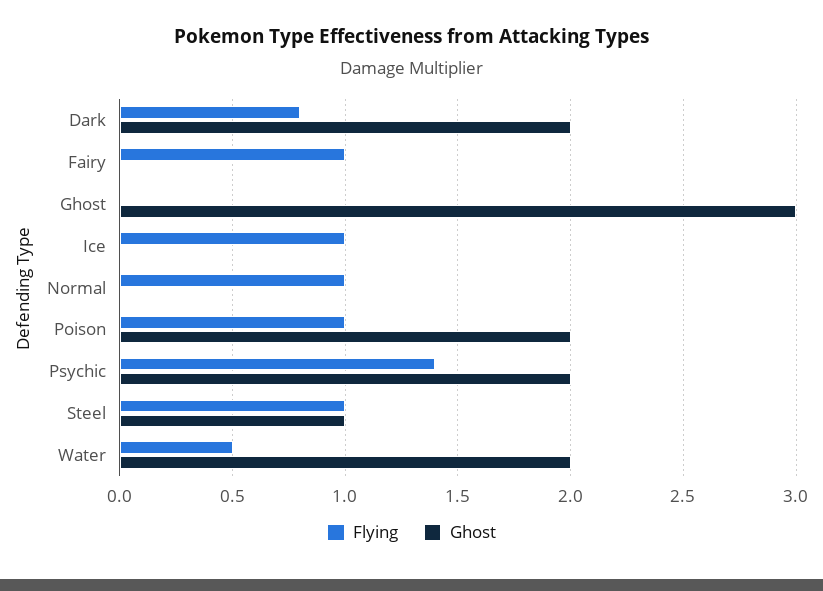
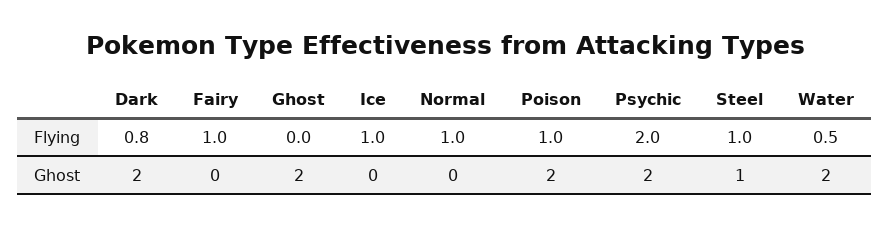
Ghost, Ghost: 3 -> 2
Flying, Psychic: 1.4 -> 2

